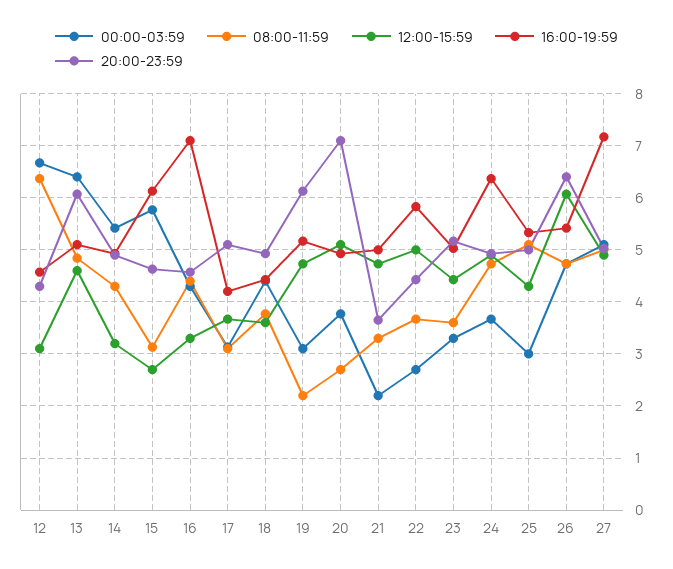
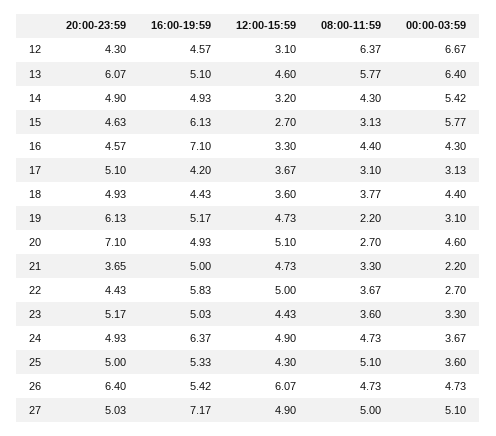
08:00-11:59, 13: 4.8 -> 5.77
00:00-03:59, 20: 3.8 -> 4.6
00:00-03:59, 25: 3 -> 3.6

